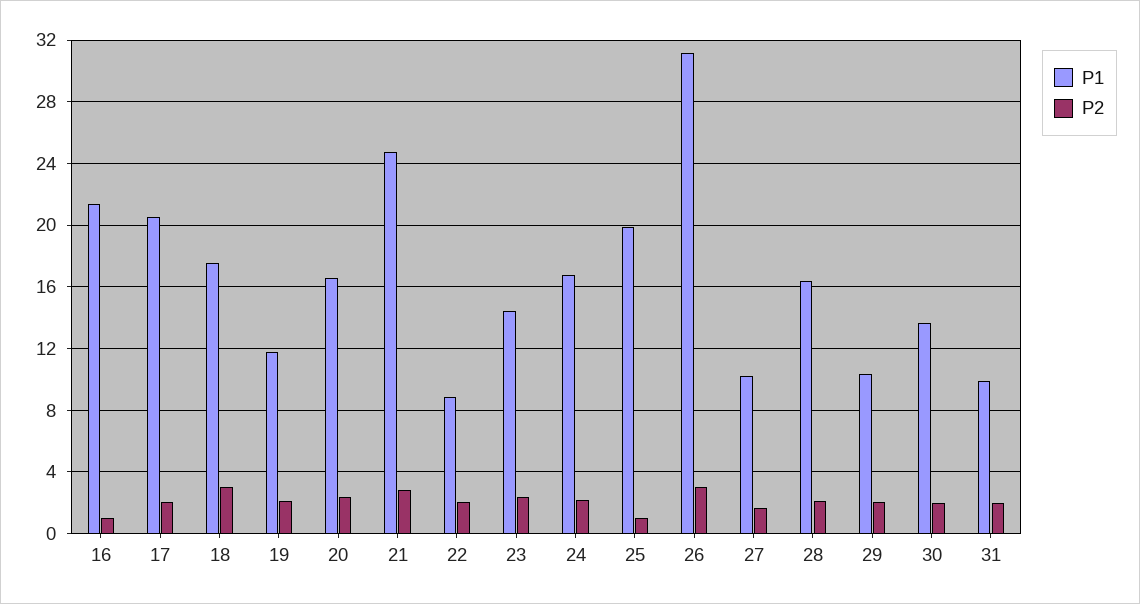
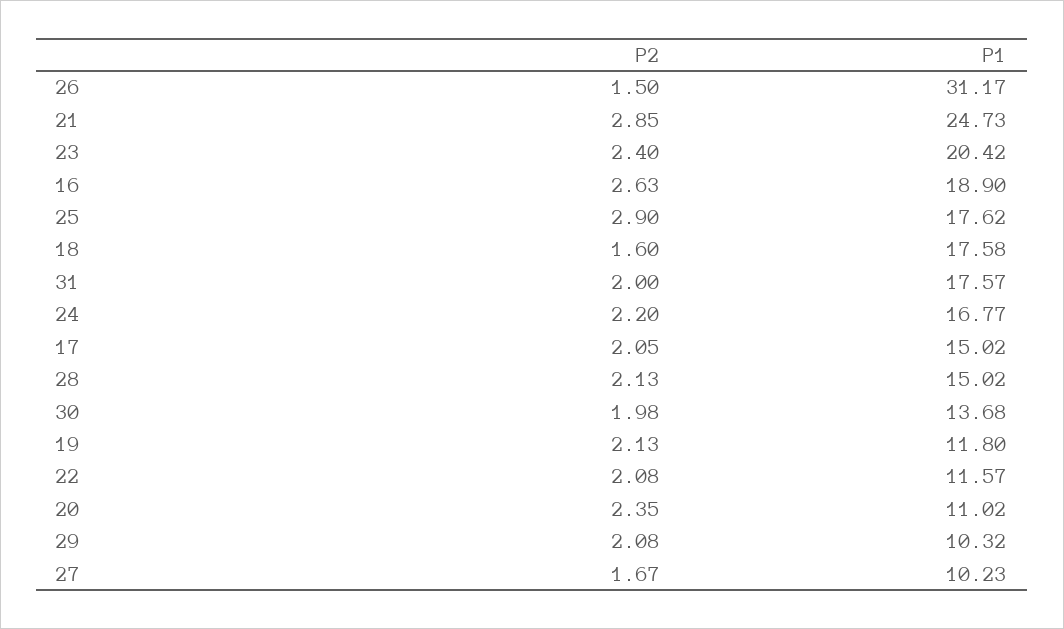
P1, 16: 21.5 -> 18.9
P2, 16: 1 -> 2.63
P1, 17: 20.5 -> 15.02
P2, 18: 3 -> 1.6
P1, 20: 16.5 -> 11.02
P1, 22: 9 -> 11.57
P1, 23: 14.5 -> 20.42
P1, 25: 20 -> 17.62
P2, 25: 1 -> 2.9
P2, 26: 3 -> 1.5
P1, 28: 16.5 -> 15.02
P1, 31: 10 -> 17.57

